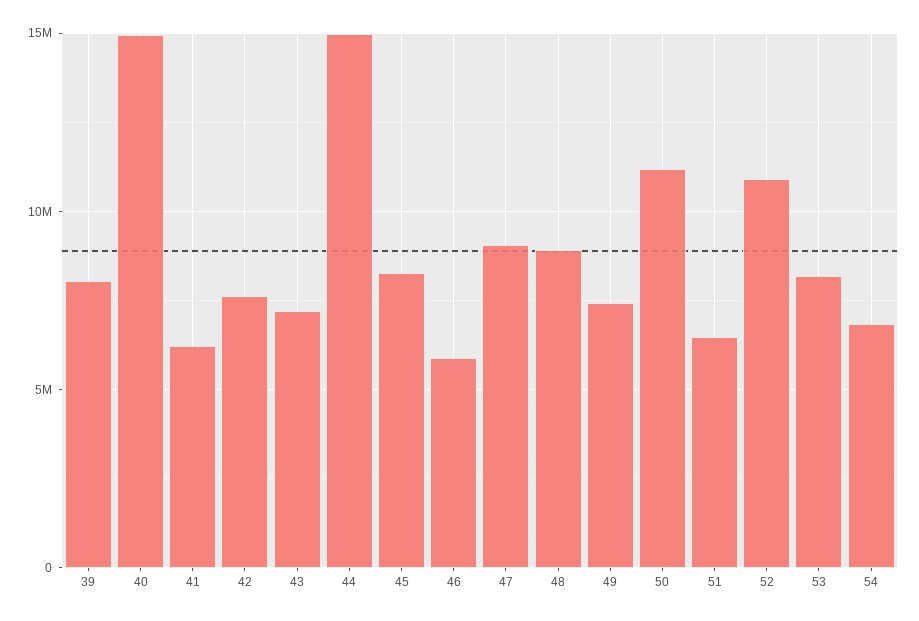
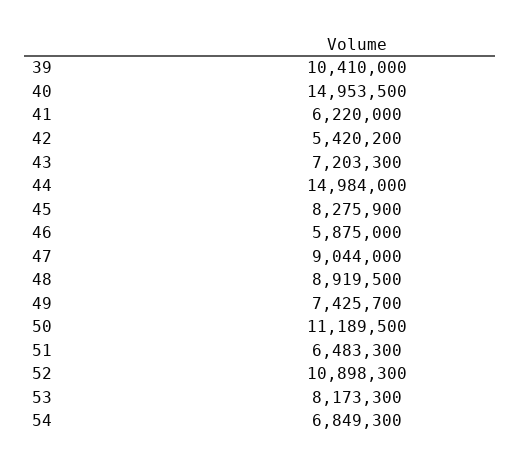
39: 8000000 -> 10410000
42: 7500000 -> 5420200

